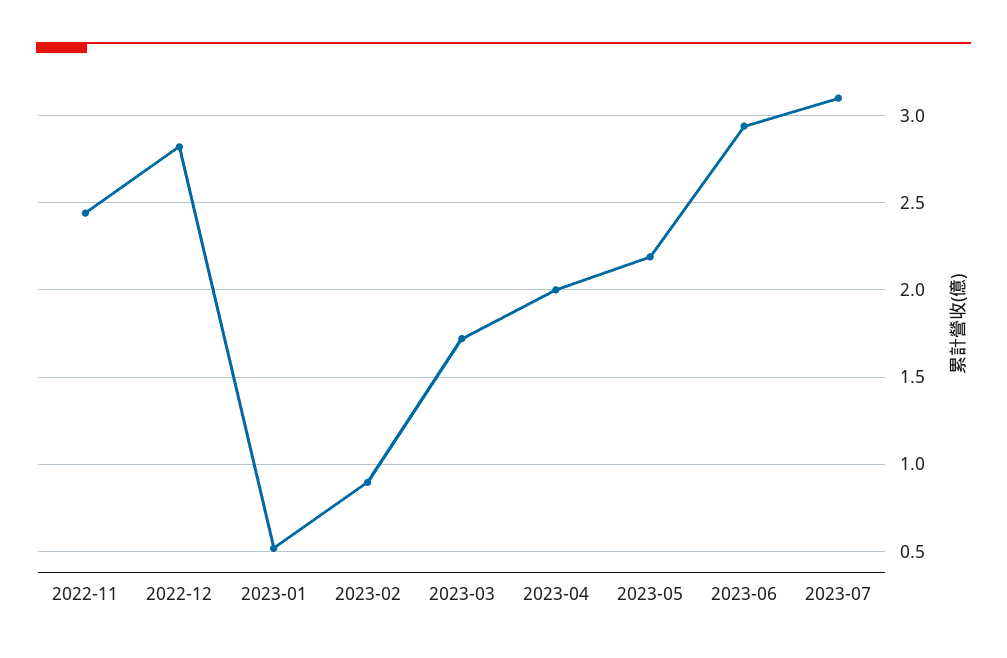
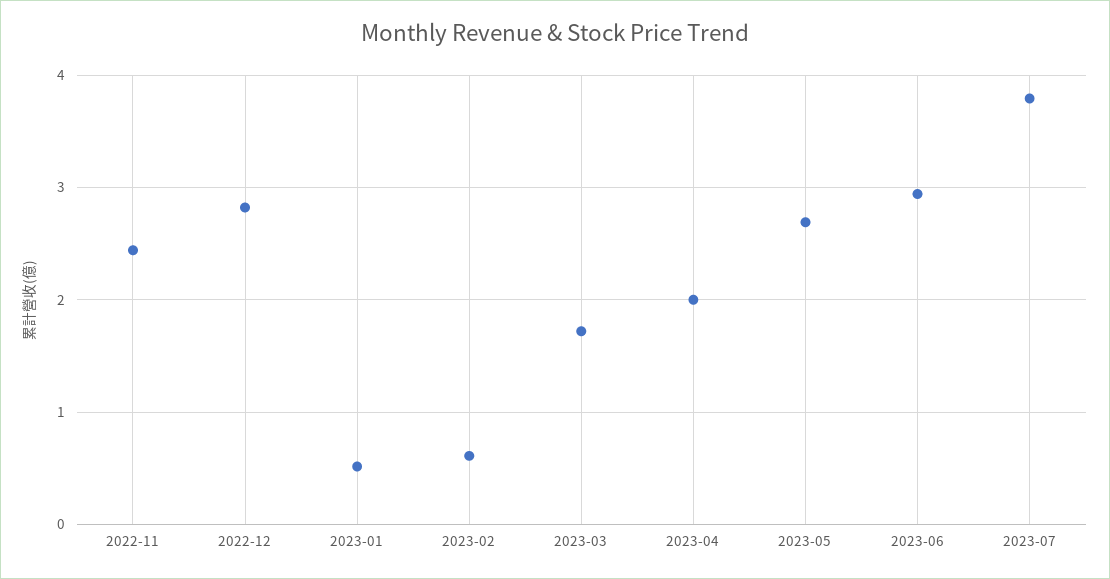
2023-02: 0.9 -> 0.6
2023-05: 2.2 -> 2.7
2023-07: 3.1 -> 3.8

